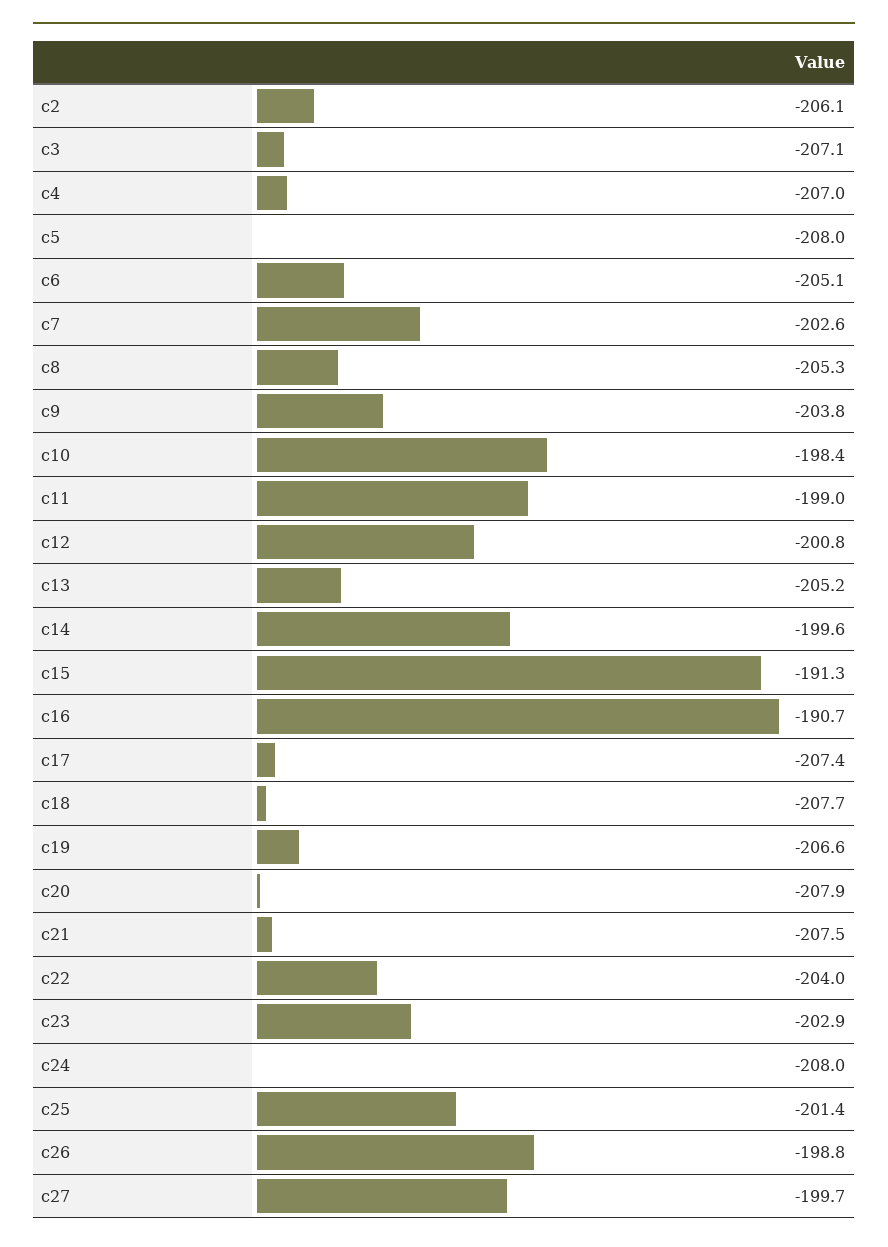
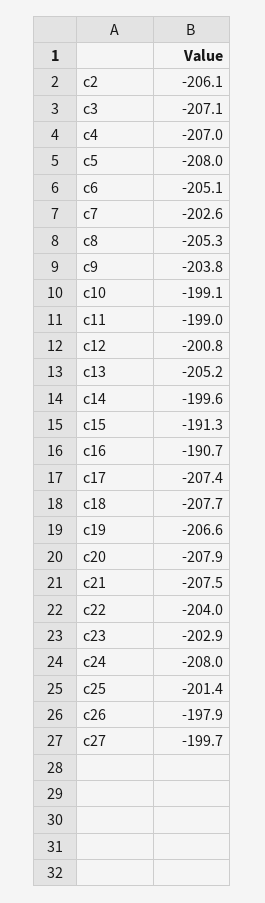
c10: -198.4 -> -199.1
c26: -198.8 -> -197.9

